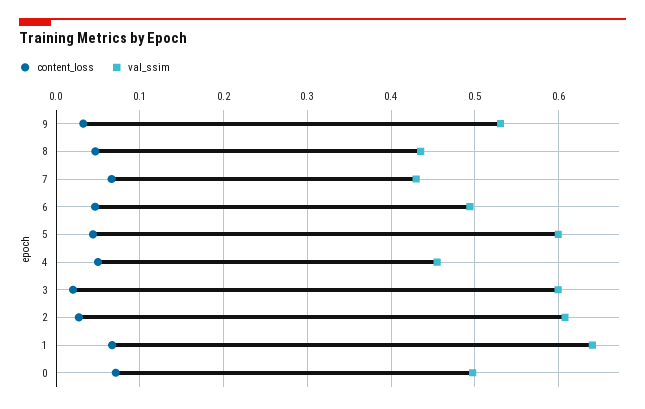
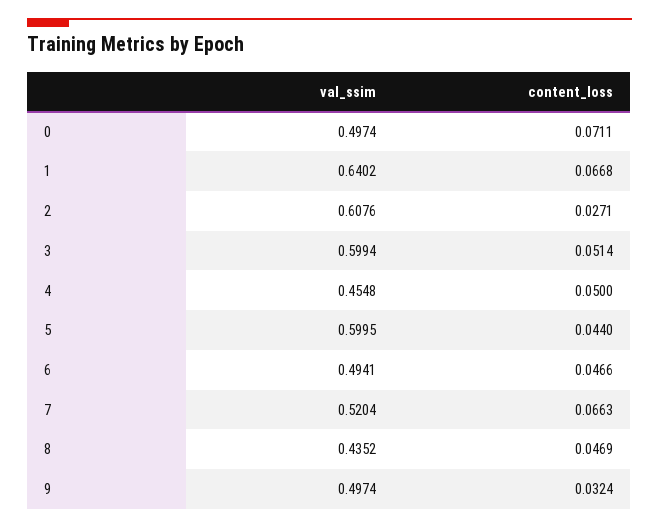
val_ssim, 9: 0.53 -> 0.4974
val_ssim, 7: 0.43 -> 0.5204
content_loss, 3: 0.02 -> 0.0514

